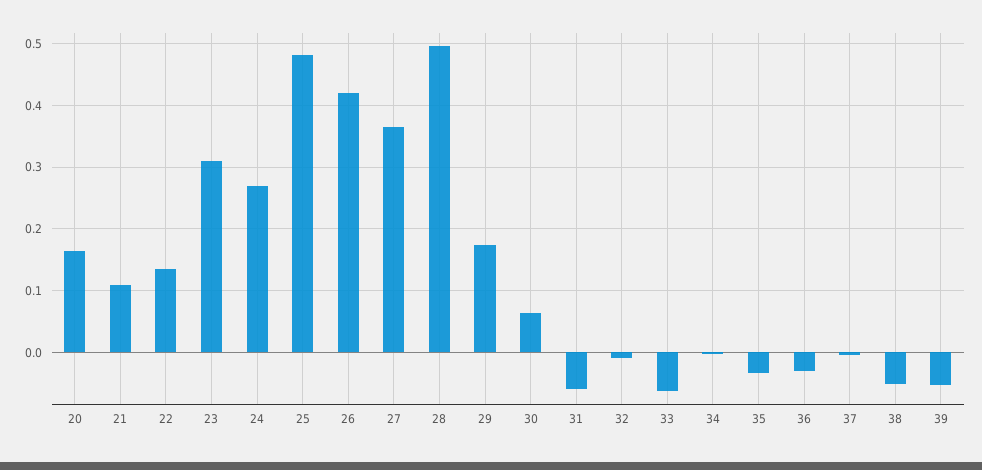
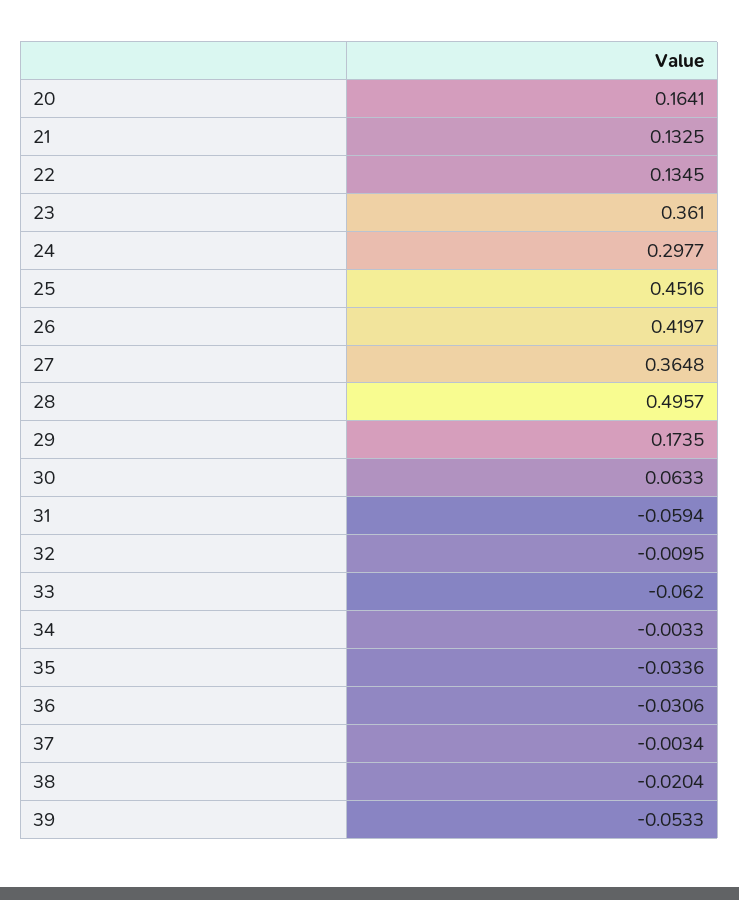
21: 0.11 -> 0.1325
23: 0.31 -> 0.361
24: 0.27 -> 0.2977
25: 0.48 -> 0.4516
38: -0.05 -> -0.0204

